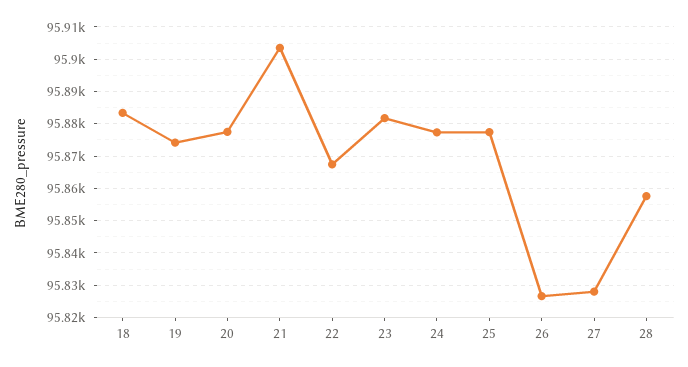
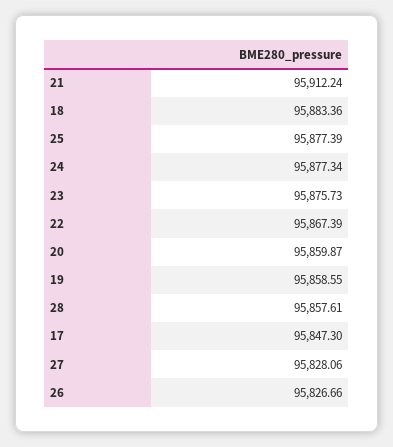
19: 95874 -> 95858.55
20: 95878 -> 95859.87
21: 95904 -> 95912.24
23: 95882 -> 95875.73
17: none -> 95847.3

